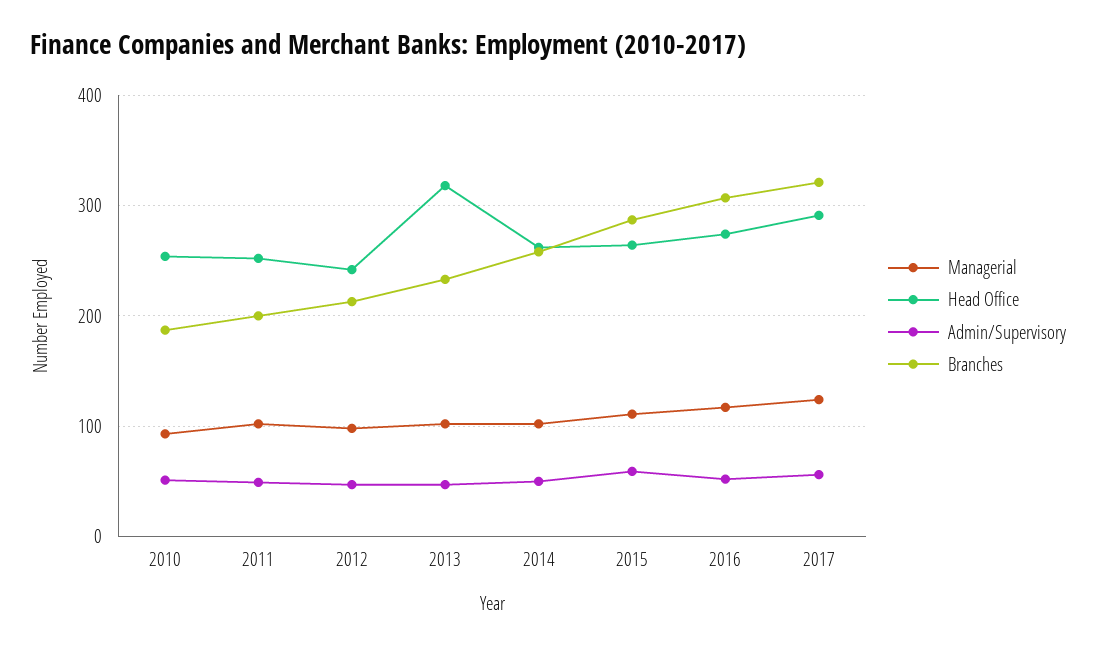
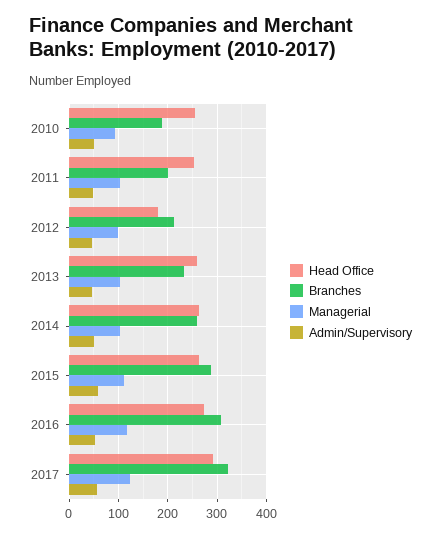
Head Office, 2012: 240 -> 180
Head Office, 2013: 320 -> 260

